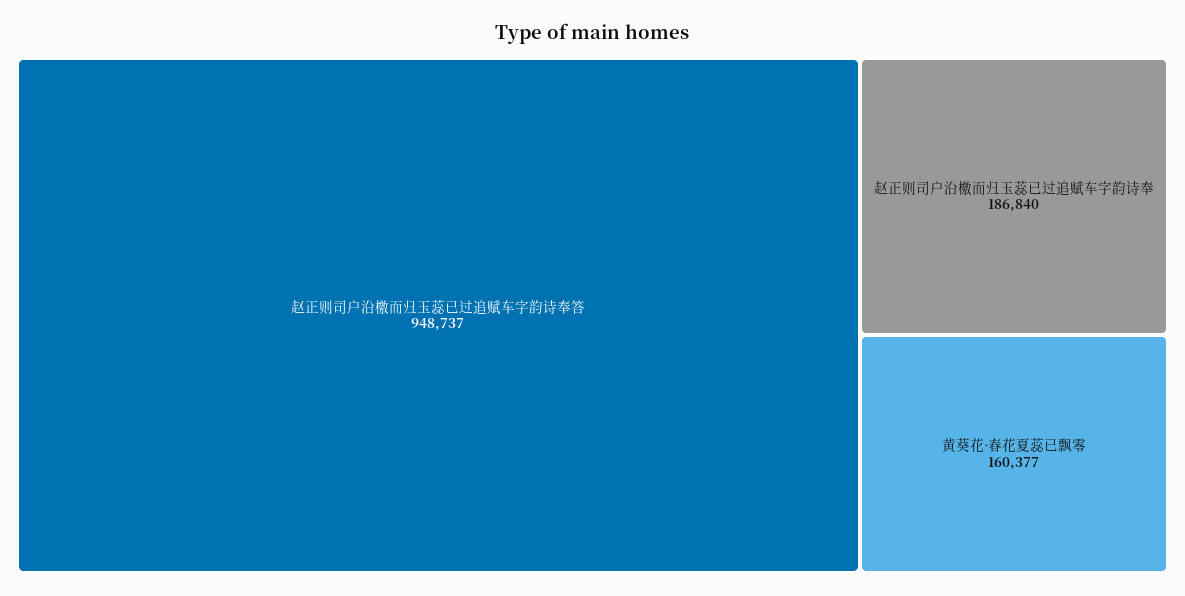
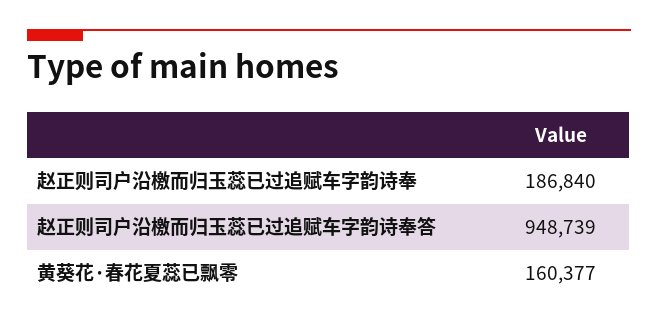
赵正则司户沿檄而归玉蕊已过追赋车字韵诗奉答: 948737 -> 948739

